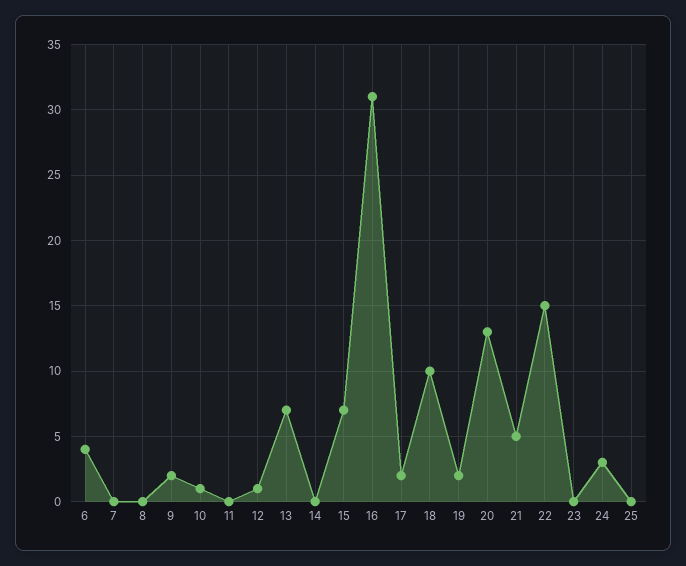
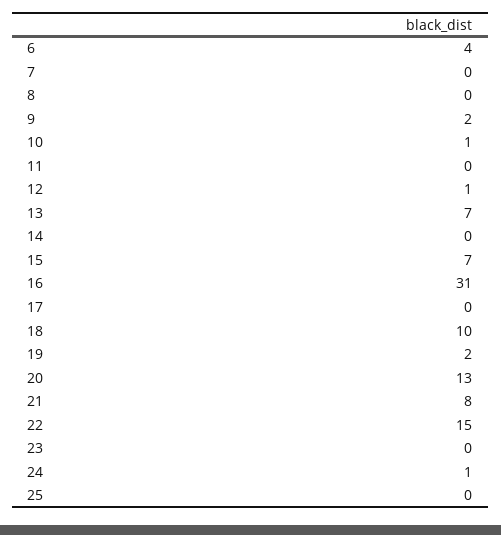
17: 2 -> 0
21: 5 -> 8
24: 3 -> 1

